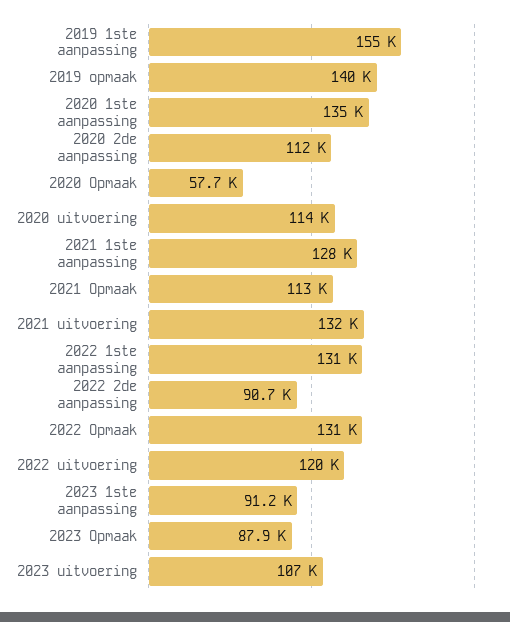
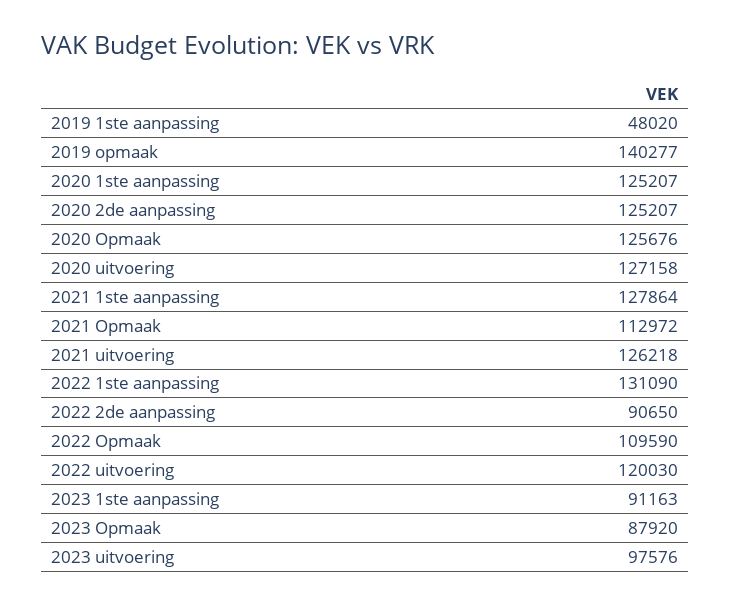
2019 1ste aanpassing: 155000 -> 48020
2020 1ste aanpassing: 135000 -> 125207
2020 2de aanpassing: 112000 -> 125207
2020 Opmaak: 57700 -> 125676
2020 uitvoering: 114000 -> 127158
2021 uitvoering: 132000 -> 126218
2022 Opmaak: 131000 -> 109590
2023 uitvoering: 107000 -> 97576

